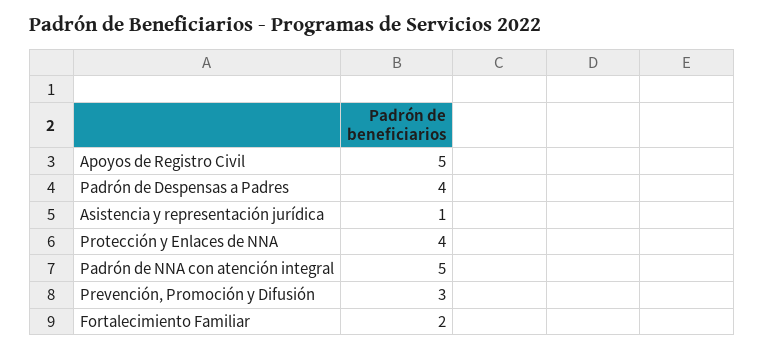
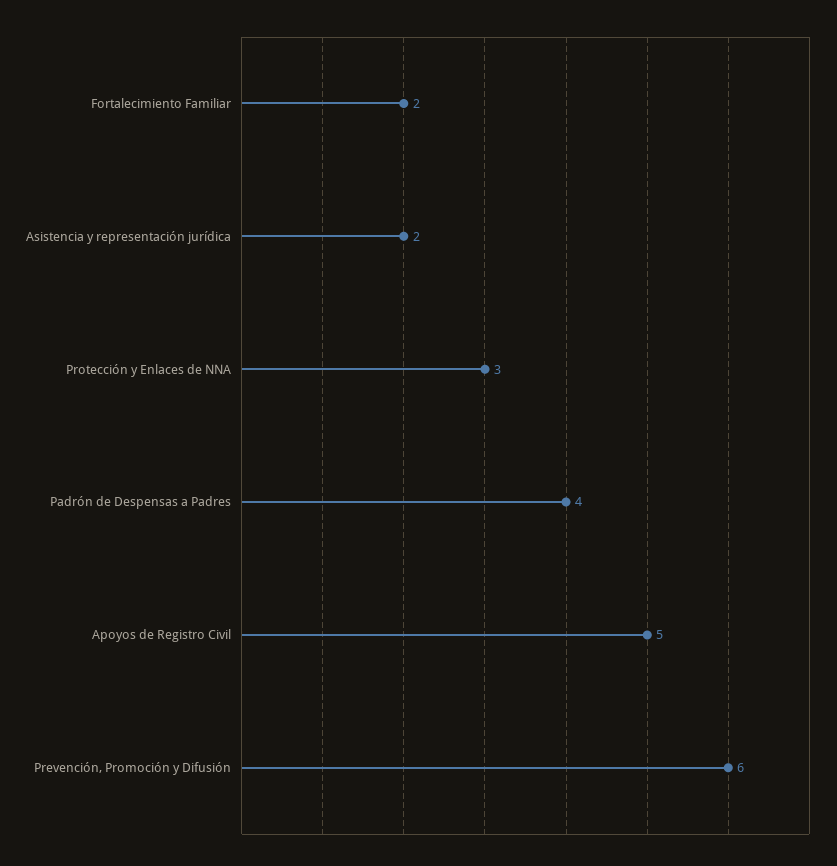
Asistencia y representación jurídica: 1 -> 2
Protección y Enlaces de NNA: 4 -> 3
Padrón de NNA con atención integral: 5 -> none
Prevención, Promoción y Difusión: 3 -> 6

